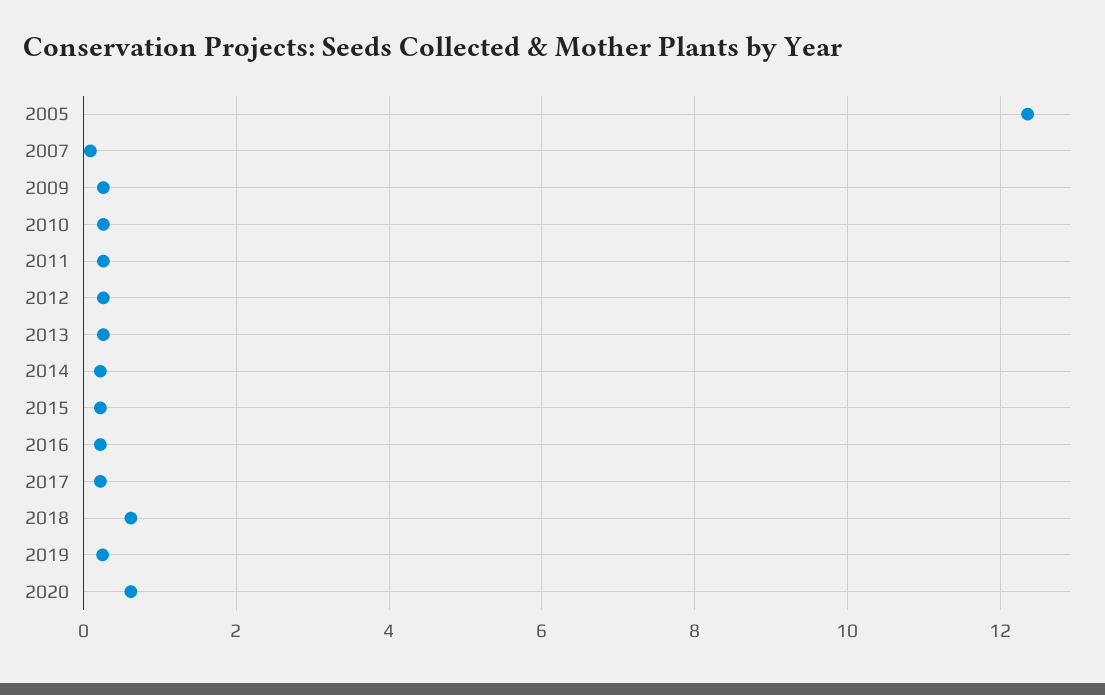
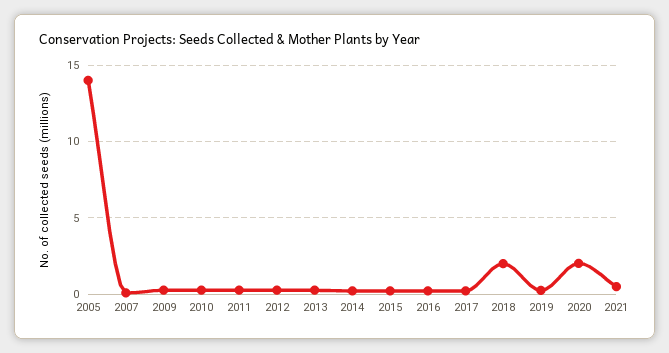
2005: 12.4 -> 14
2018: 0.6 -> 2
2020: 0.6 -> 2
2021: none -> 0.5

